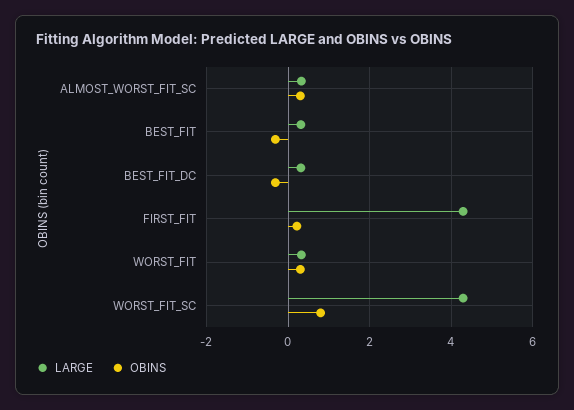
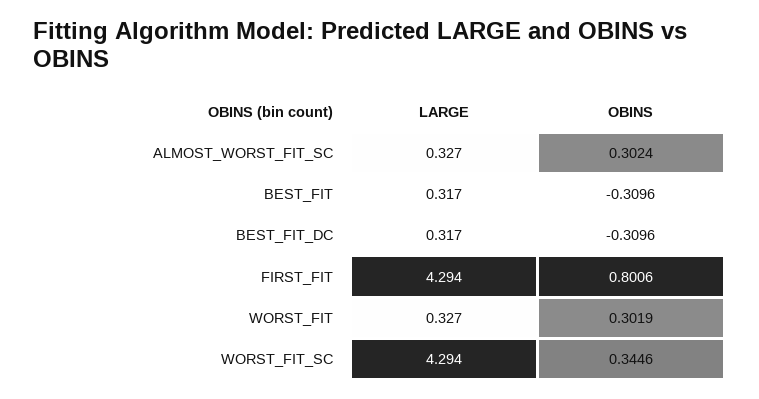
OBINS, FIRST_FIT: 0.2 -> 0.8006
OBINS, WORST_FIT_SC: 0.8 -> 0.3446

